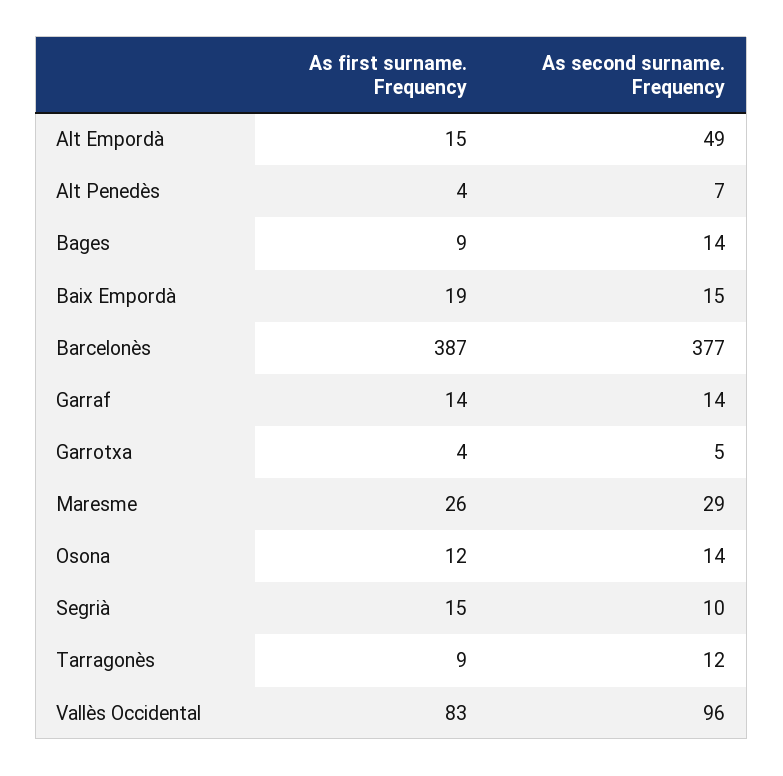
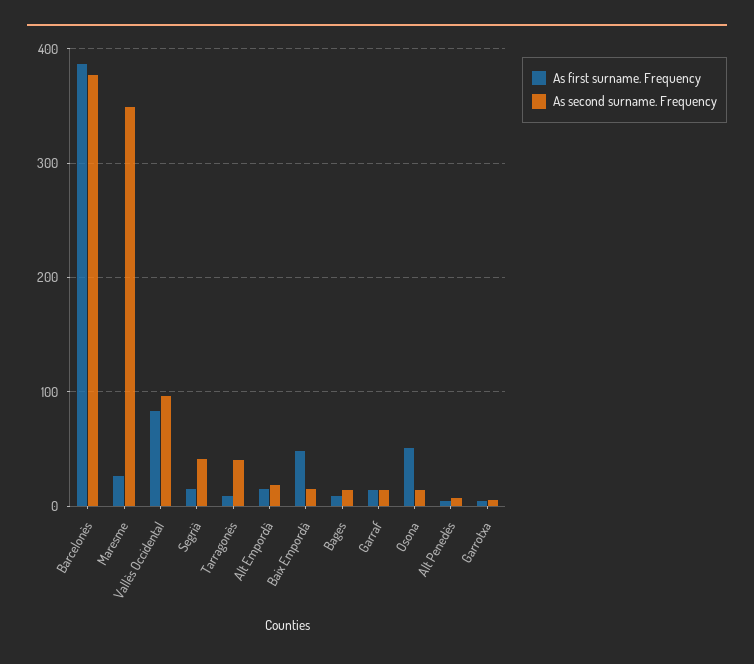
As second surname. Frequency, Alt Empordà: 49 -> 20
As first surname. Frequency, Baix Empordà: 19 -> 50
As second surname. Frequency, Maresme: 29 -> 350
As first surname. Frequency, Osona: 12 -> 50
As second surname. Frequency, Segrià: 10 -> 40
As second surname. Frequency, Tarragonès: 12 -> 40

